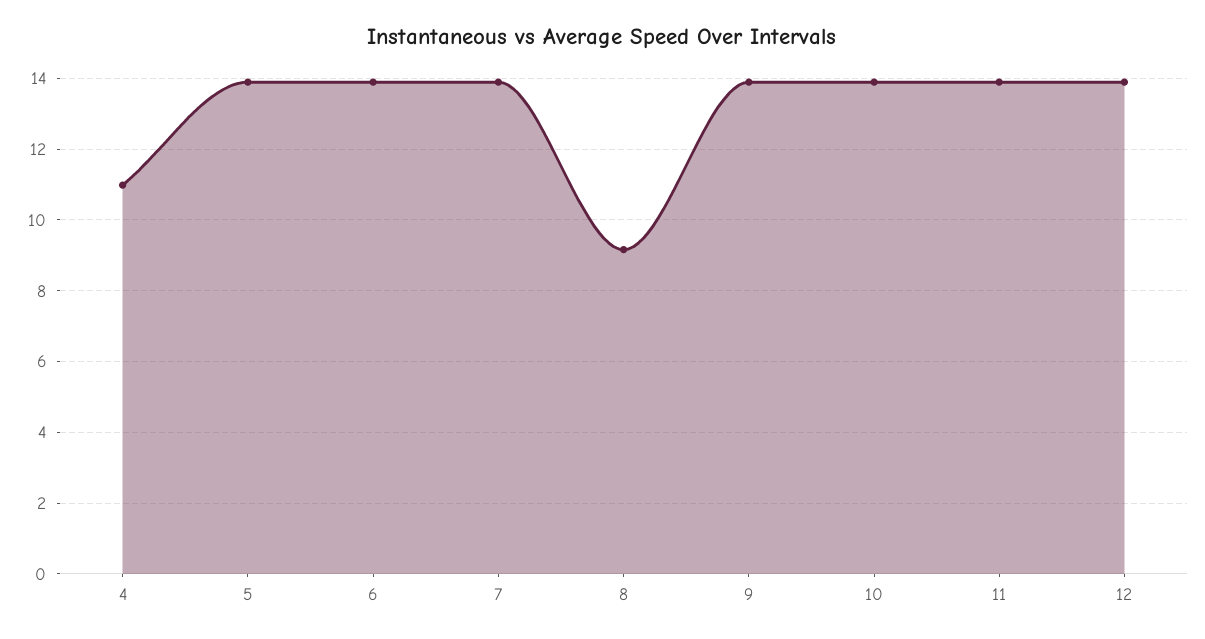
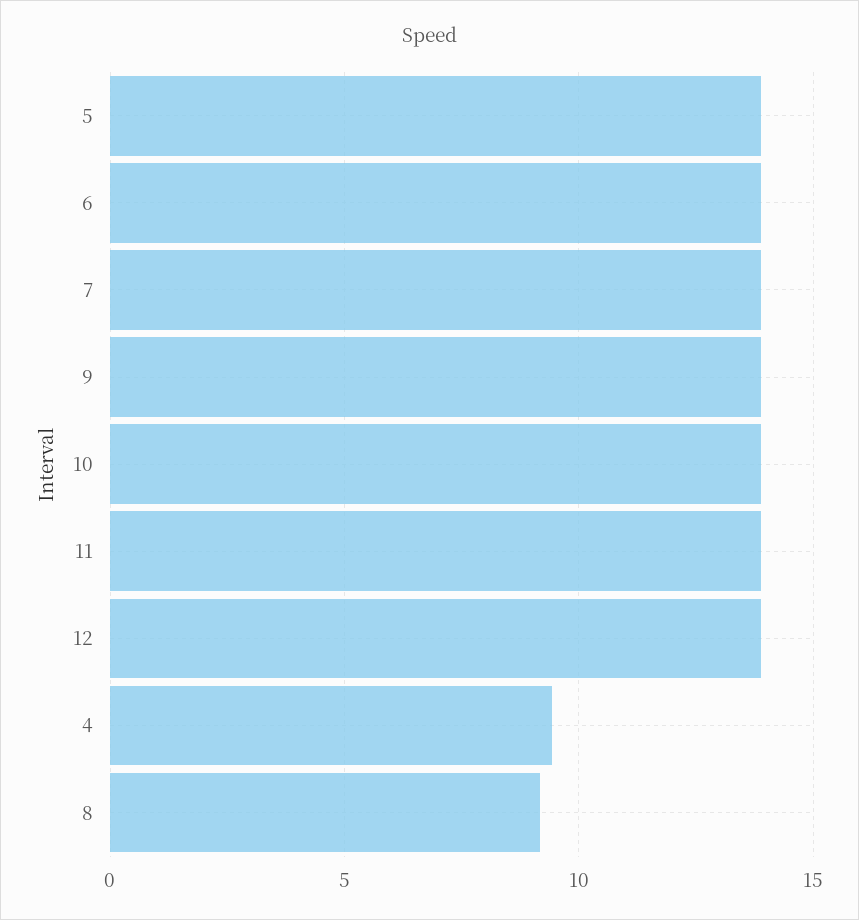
4: 11 -> 9.5

